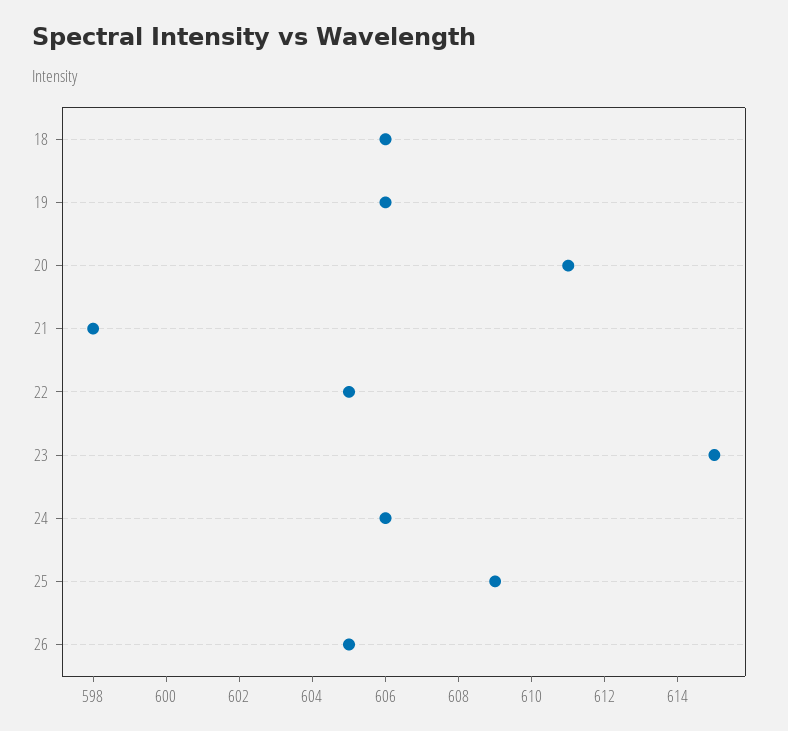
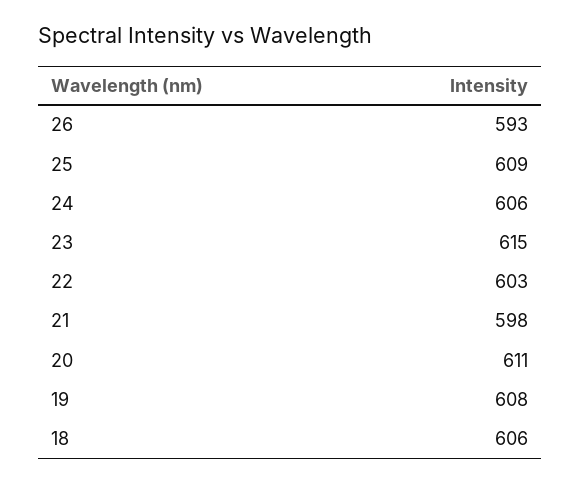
19: 606 -> 608
22: 605 -> 603
26: 605 -> 593

